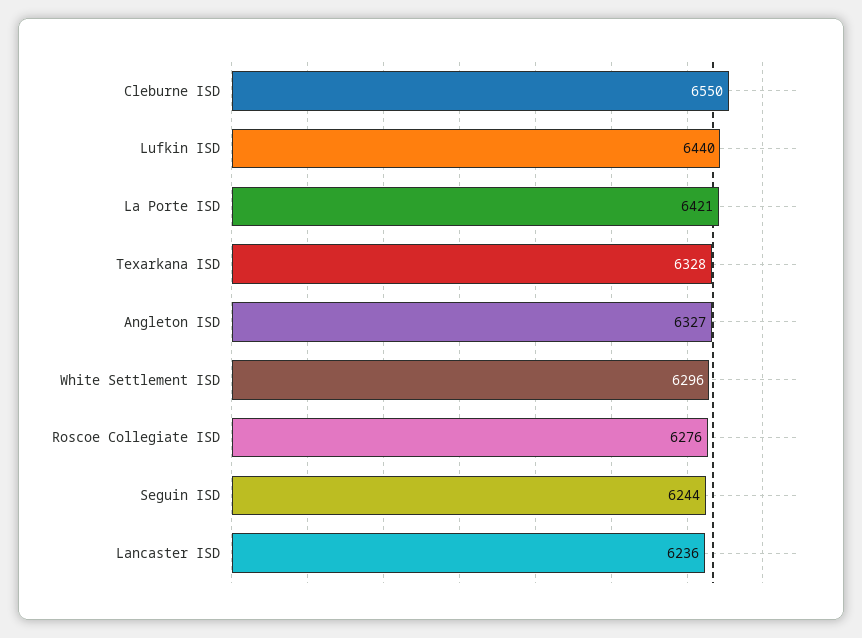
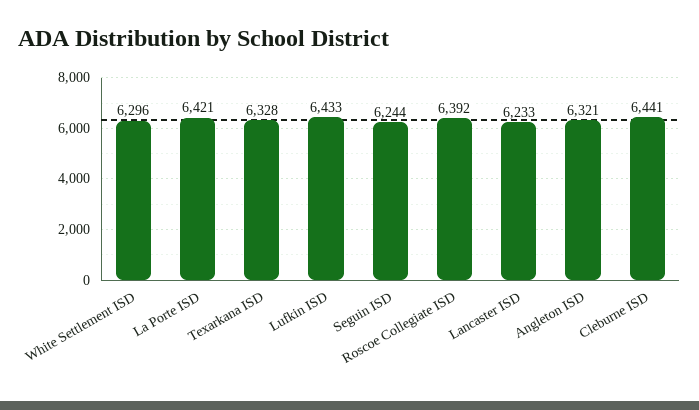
Cleburne ISD: 6550 -> 6441
Lufkin ISD: 6440 -> 6433
Angleton ISD: 6327 -> 6321
Roscoe Collegiate ISD: 6276 -> 6392
Lancaster ISD: 6236 -> 6233

